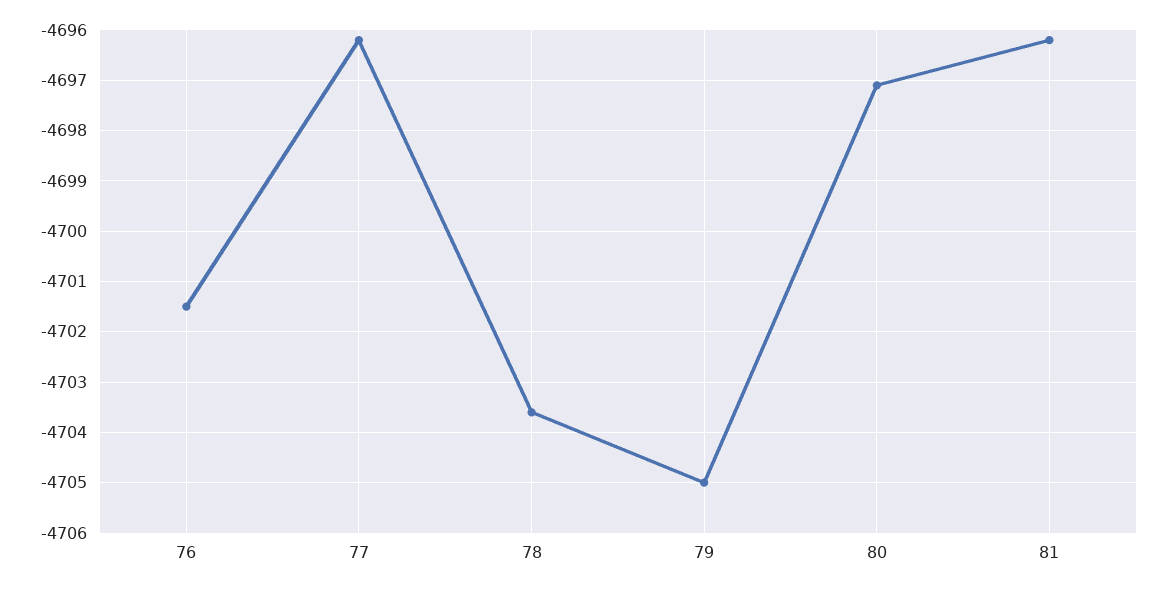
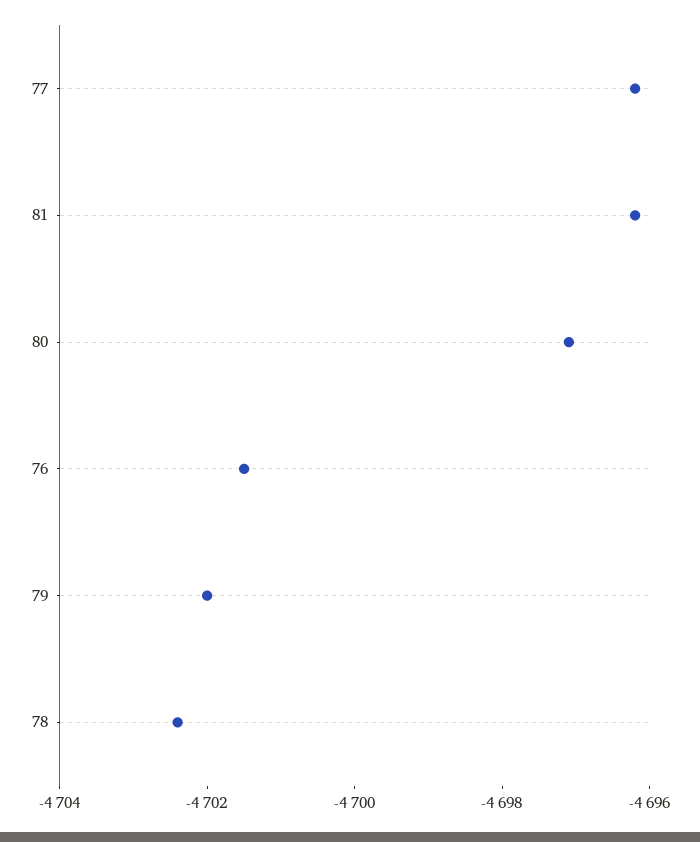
78: -4703.5 -> -4702.5
79: -4705 -> -4702

